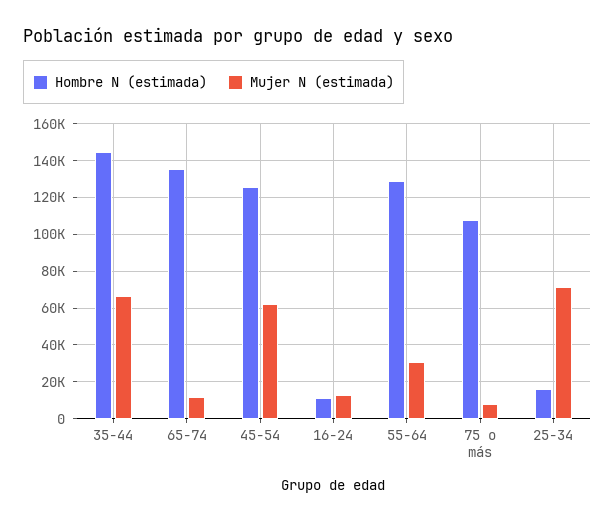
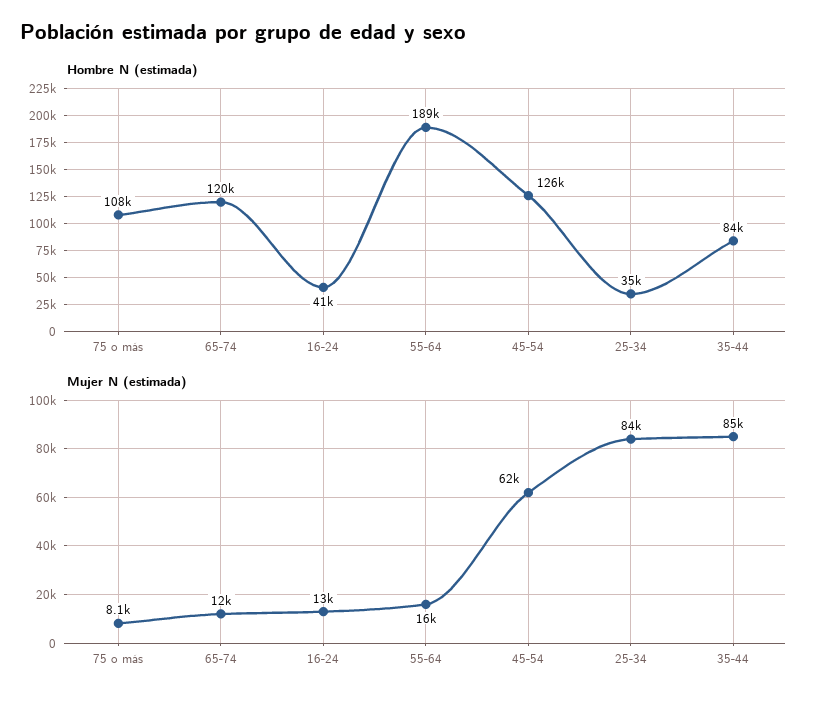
Hombre N (estimada), 35-44: 145000 -> 84000
Mujer N (estimada), 35-44: 65000 -> 85000
Hombre N (estimada), 65-74: 135000 -> 120000
Hombre N (estimada), 16-24: 10000 -> 41000
Hombre N (estimada), 55-64: 130000 -> 189000
Mujer N (estimada), 55-64: 30000 -> 16000
Hombre N (estimada), 25-34: 15000 -> 35000
Mujer N (estimada), 25-34: 70000 -> 84000

